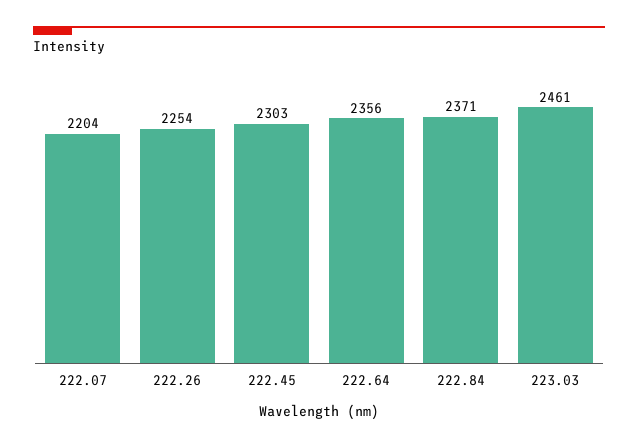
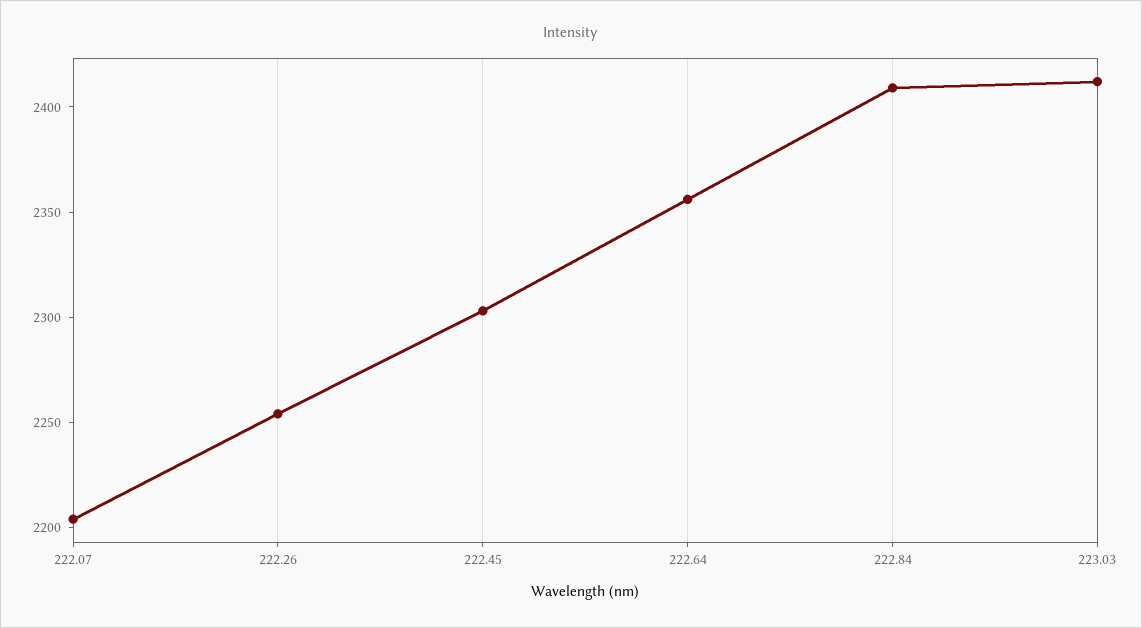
222.84: 2371 -> 2410
223.03: 2461 -> 2410

